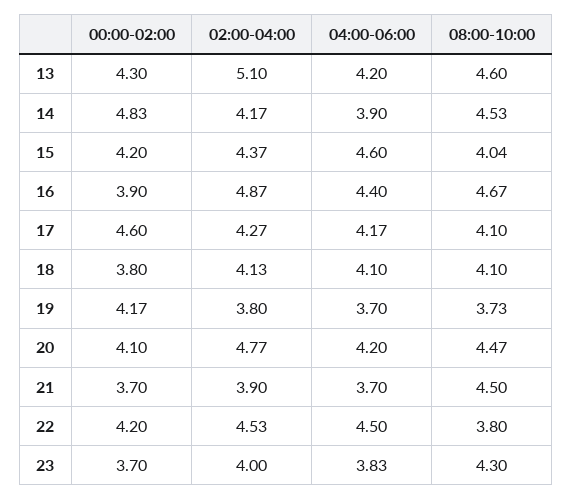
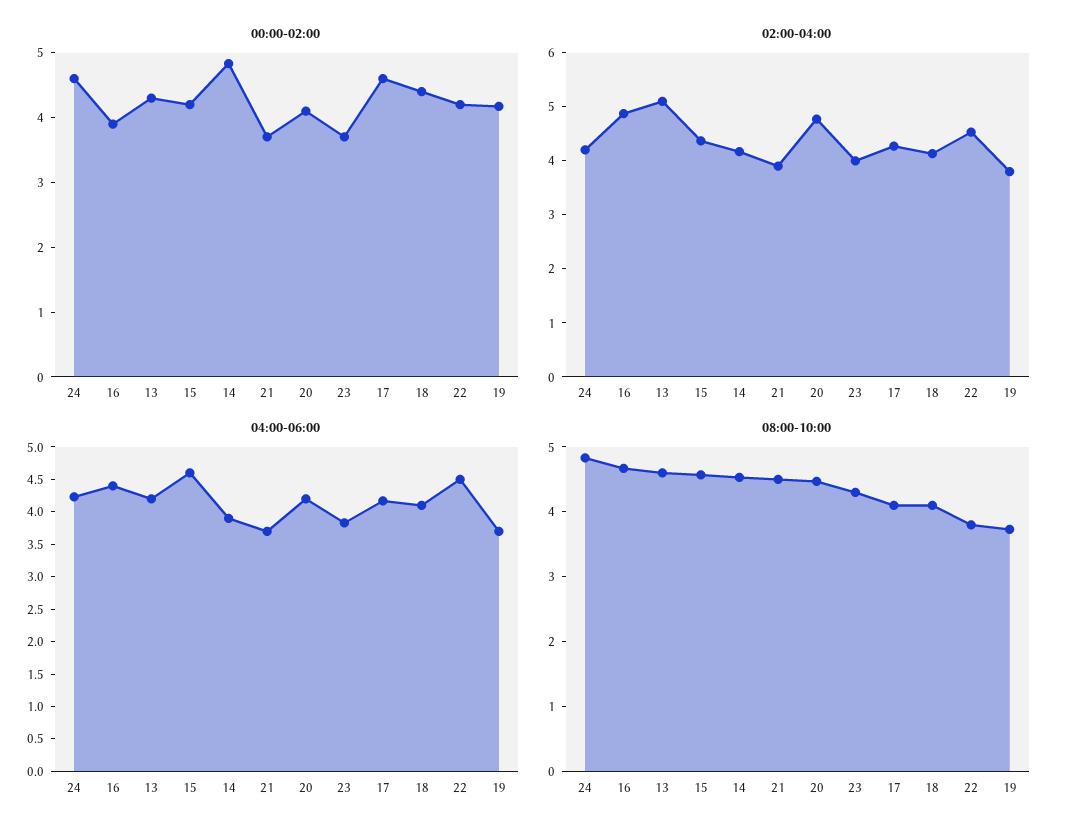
08:00-10:00, 15: 4.04 -> 4.6
00:00-02:00, 18: 3.8 -> 4.4
00:00-02:00, 24: none -> 4.6
02:00-04:00, 24: none -> 4.2
04:00-06:00, 24: none -> 4.25
08:00-10:00, 24: none -> 4.8

